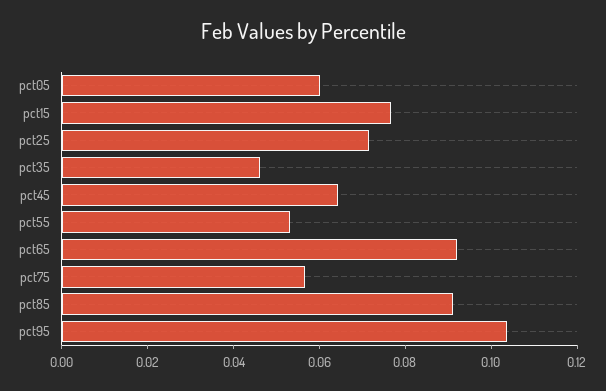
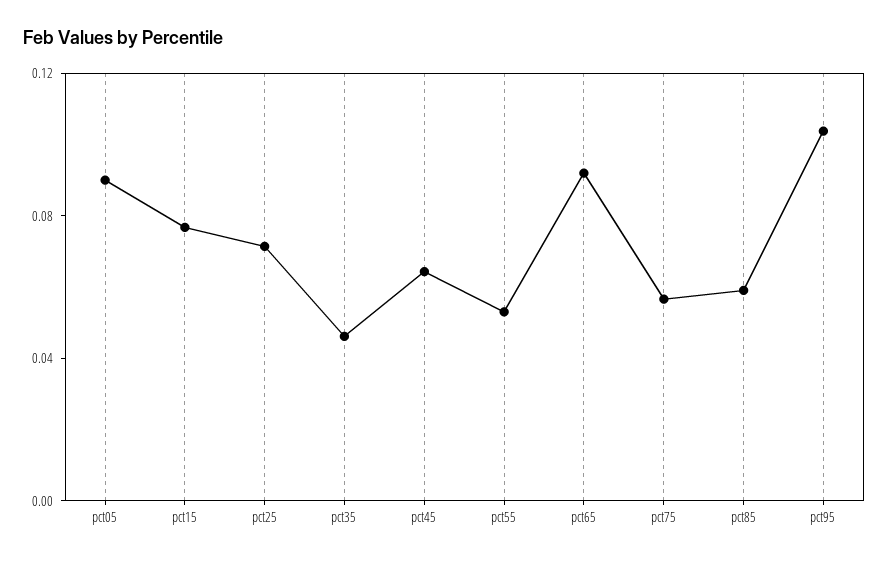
pct05: 0.06 -> 0.09
pct85: 0.09 -> 0.06

